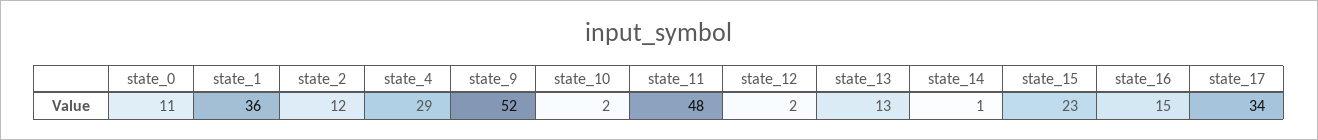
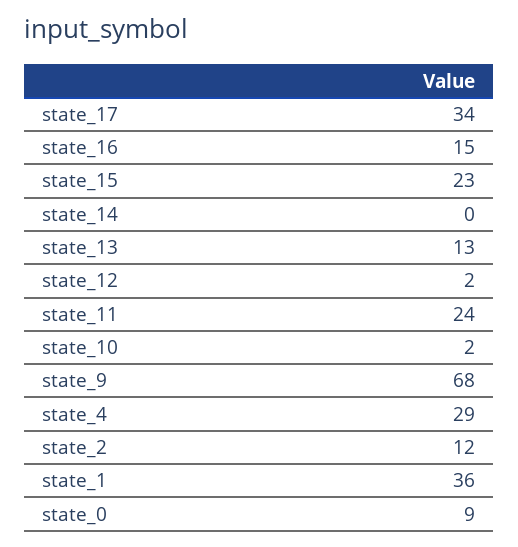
state_0: 11 -> 9
state_9: 52 -> 68
state_11: 48 -> 24
state_14: 1 -> 0

